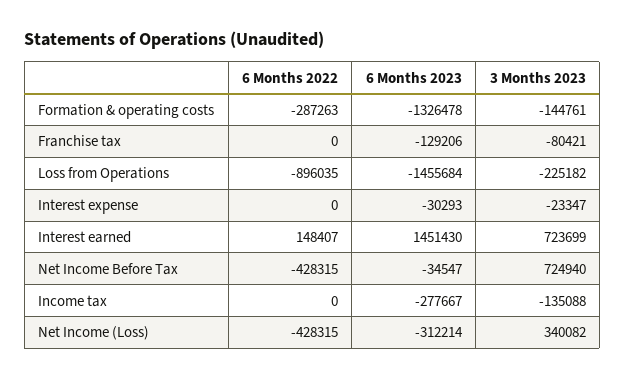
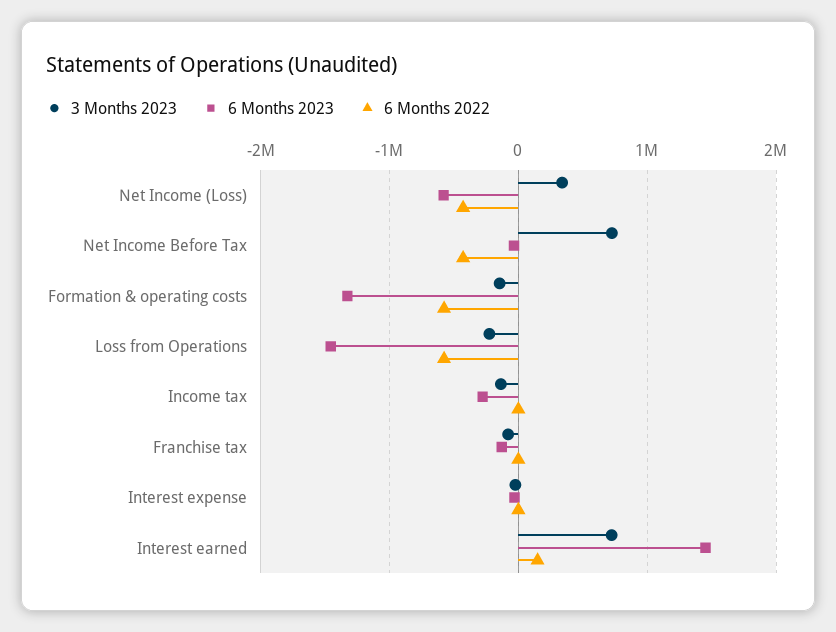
6 Months 2022, Formation & operating costs: -287263 -> -600000
6 Months 2022, Loss from Operations: -896035 -> -600000
6 Months 2023, Net Income (Loss): -312214 -> -600000

